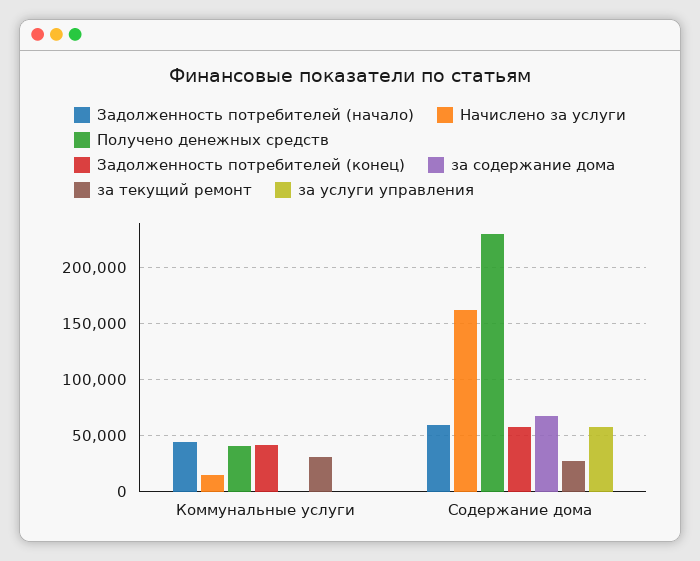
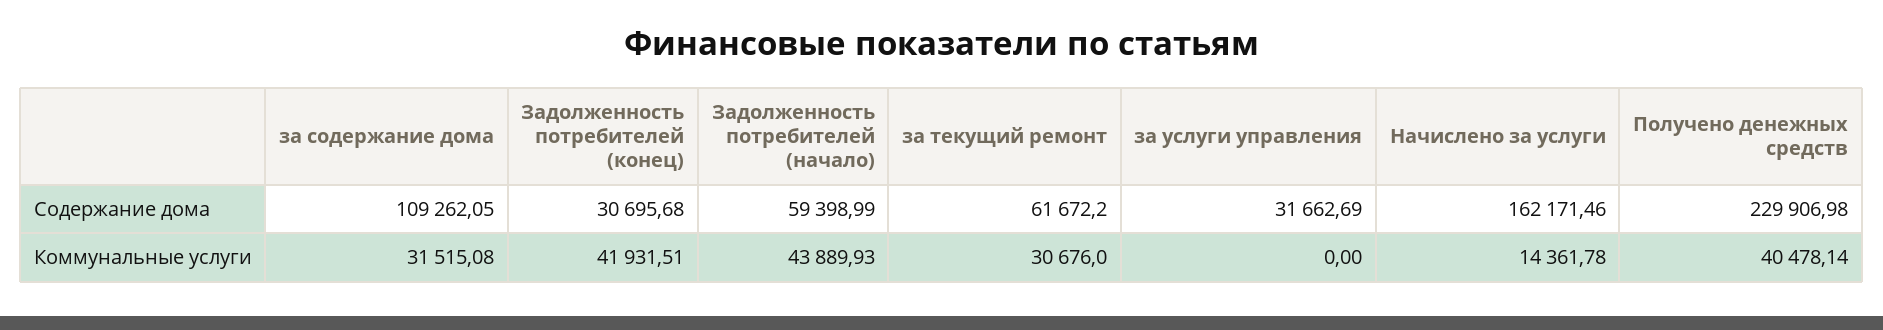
за содержание дома, Коммунальные услуги: 0 -> 31515.08
Задолженность потребителей (конец), Содержание дома: 60000 -> 30695.68
за содержание дома, Содержание дома: 70000 -> 109262.05
за текущий ремонт, Содержание дома: 30000 -> 61672.2
за услуги управления, Содержание дома: 60000 -> 31662.69

